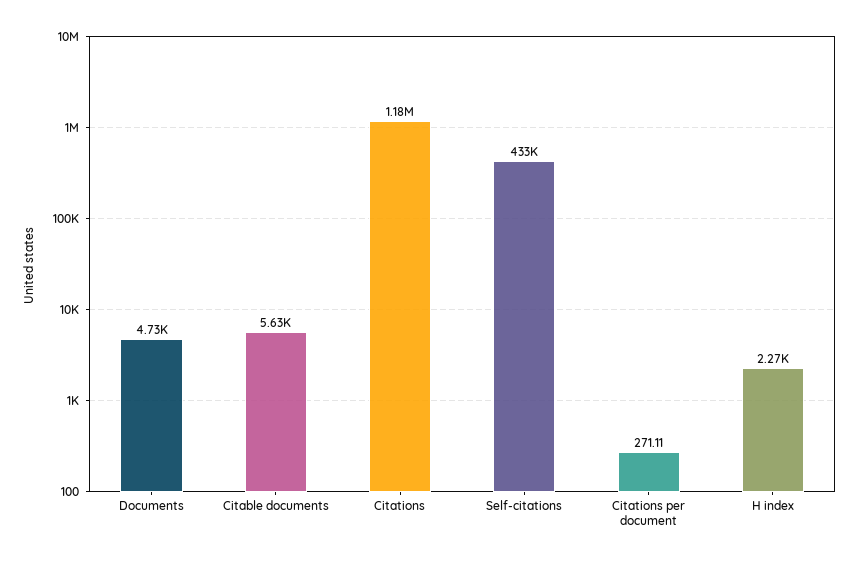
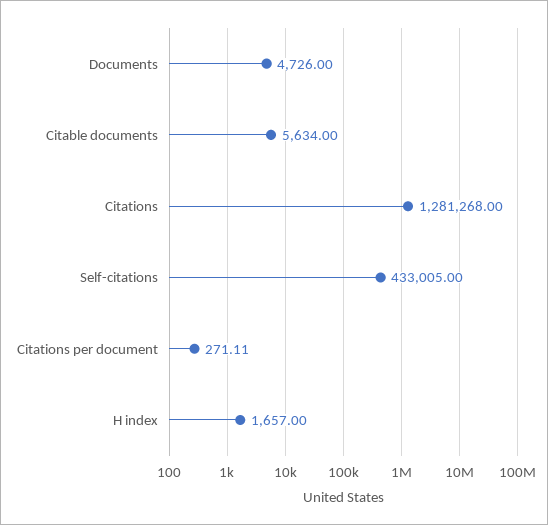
Citations: 1180000 -> 1281268
H index: 2270 -> 1657

